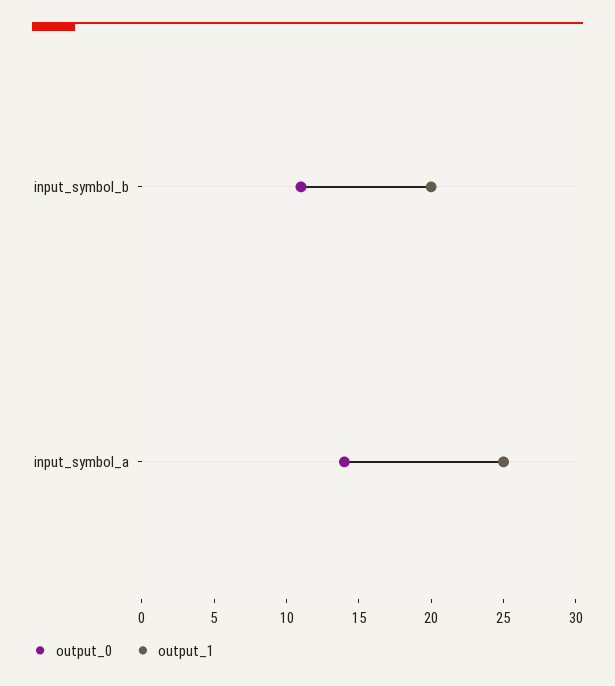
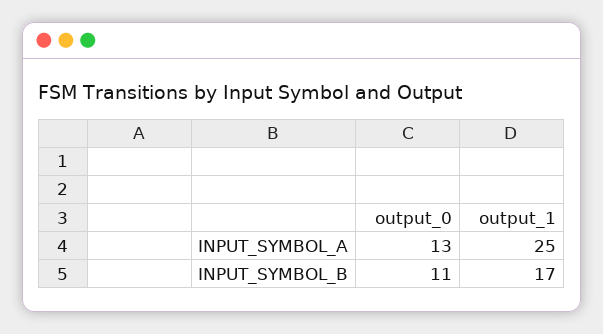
output_1, input_symbol_b: 20 -> 17
output_0, input_symbol_a: 14 -> 13

